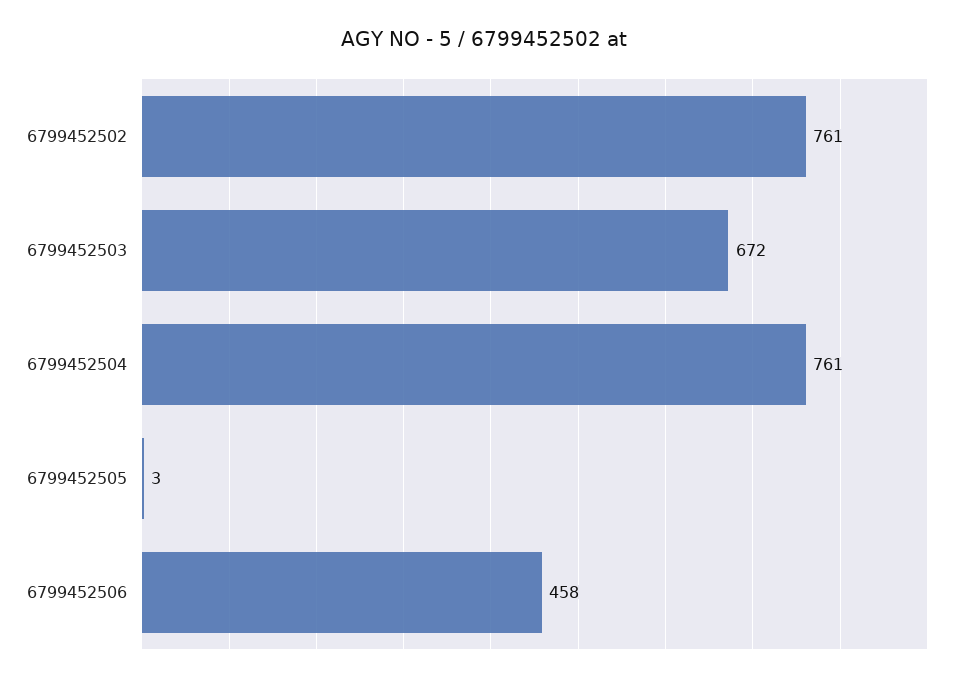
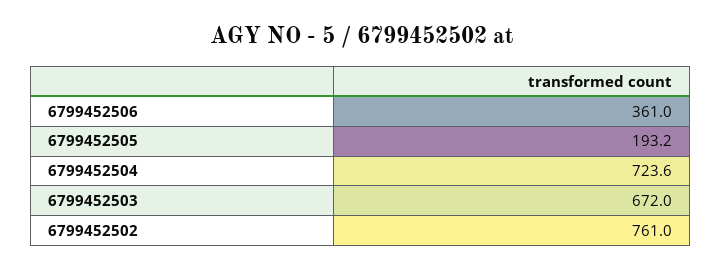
6799452504: 761 -> 723.6
6799452505: 3 -> 193.2
6799452506: 458 -> 361

